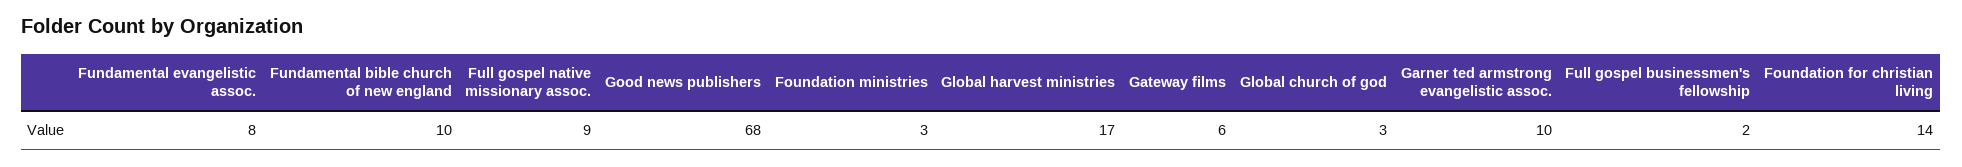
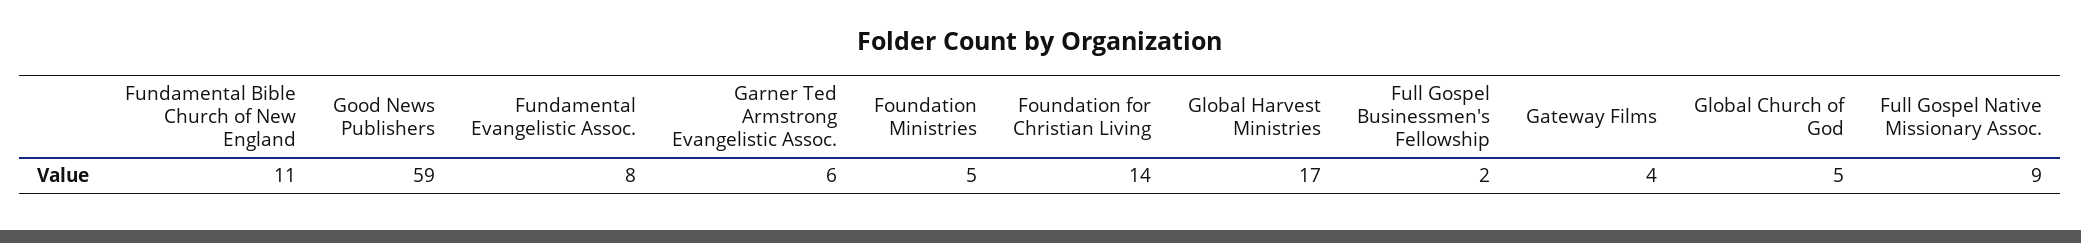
Fundamental bible church of new england: 10 -> 11
Good news publishers: 68 -> 59
Foundation ministries: 3 -> 5
Gateway films: 6 -> 4
Global church of god: 3 -> 5
Garner ted armstrong evangelistic assoc.: 10 -> 6

